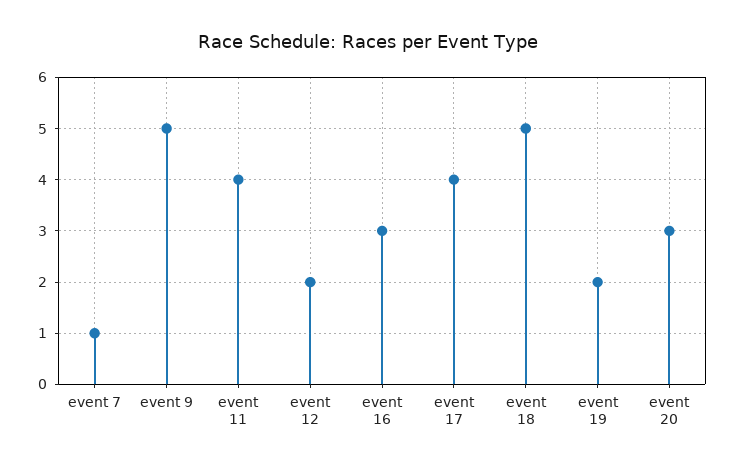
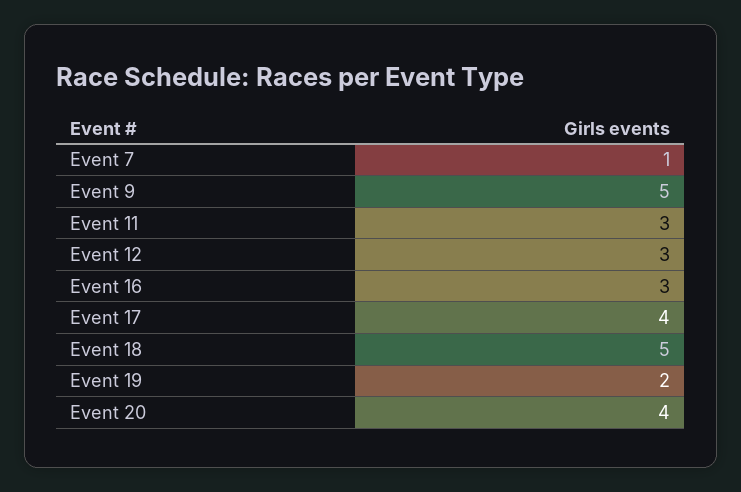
event 11: 4 -> 3
event 12: 2 -> 3
event 20: 3 -> 4

